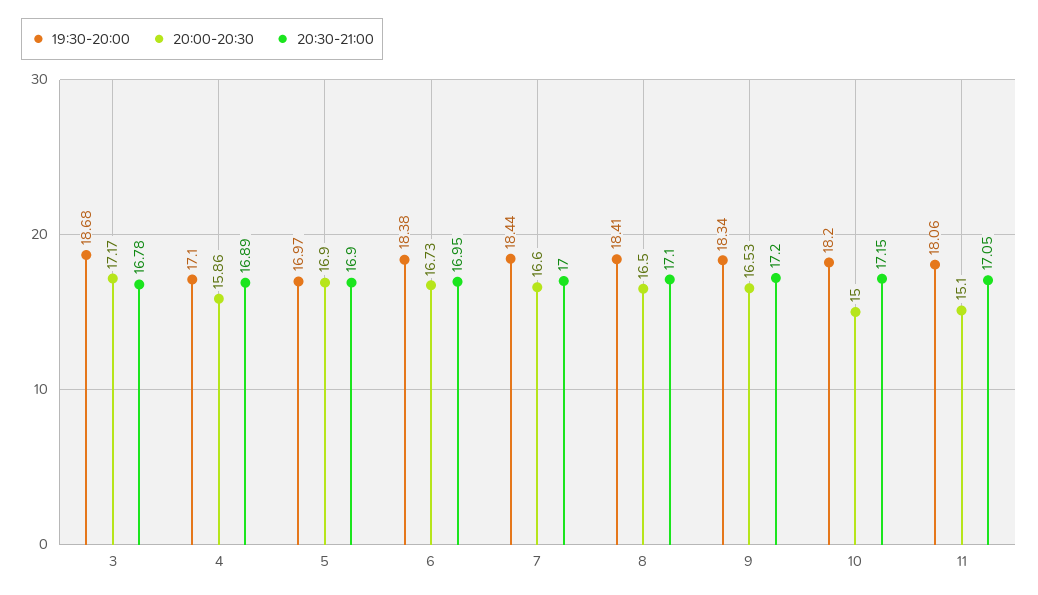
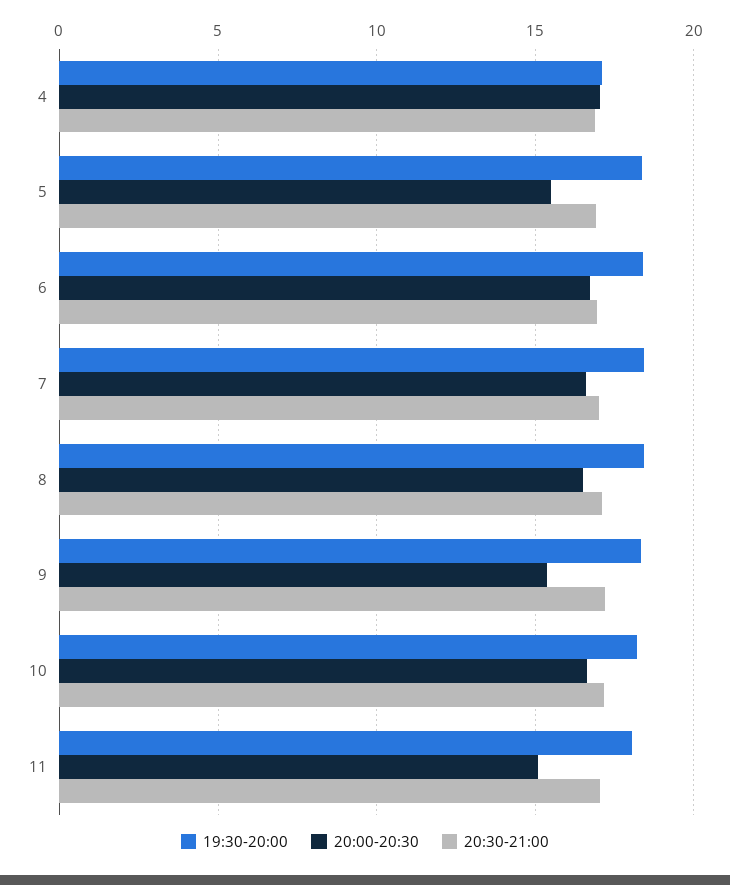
19:30-20:00, 3: 18.68 -> none
20:00-20:30, 3: 17.17 -> none
20:30-21:00, 3: 16.78 -> none
20:00-20:30, 4: 15.86 -> 17
19:30-20:00, 5: 16.97 -> 18.5
20:00-20:30, 5: 16.9 -> 15.5
20:00-20:30, 9: 16.53 -> 15.5
20:00-20:30, 10: 15 -> 16.5

